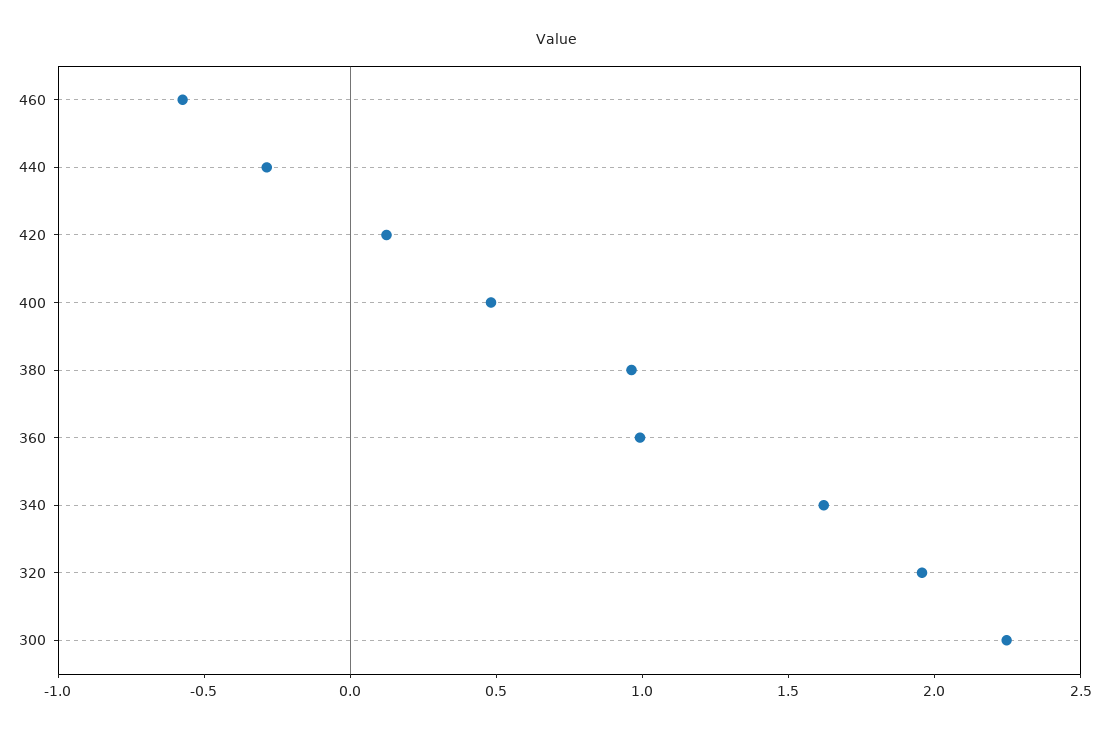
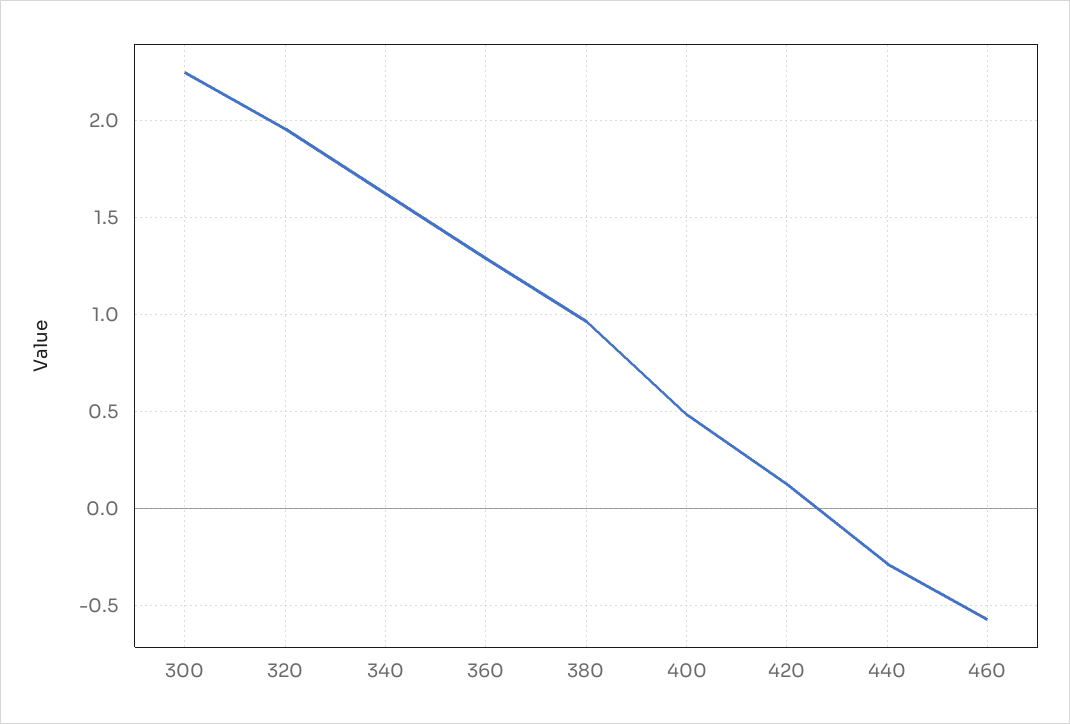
360: 1 -> 1.3

